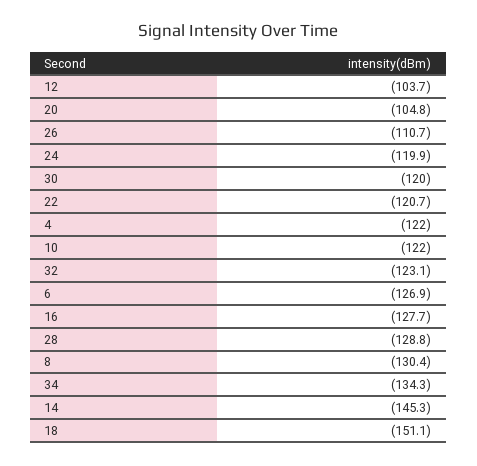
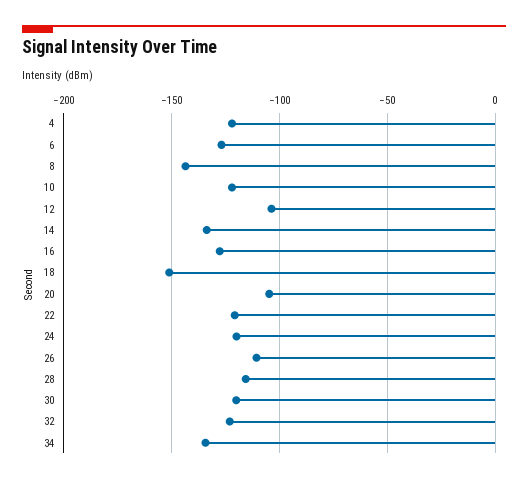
28: -128.8 -> -115
8: -130.4 -> -145
14: -145.3 -> -135

